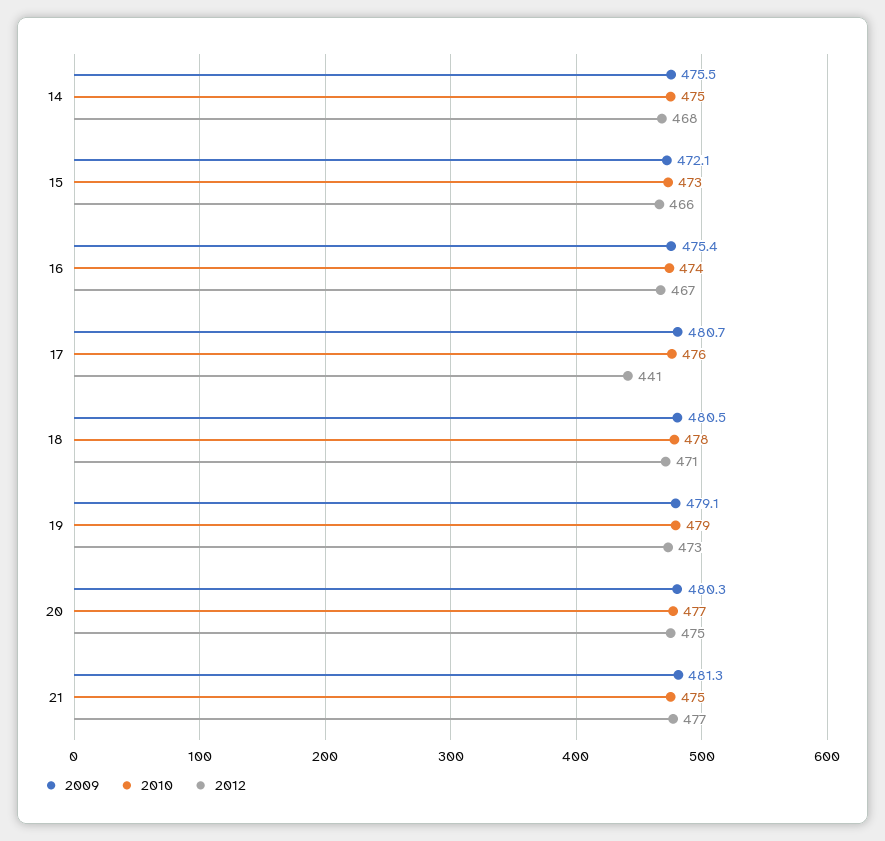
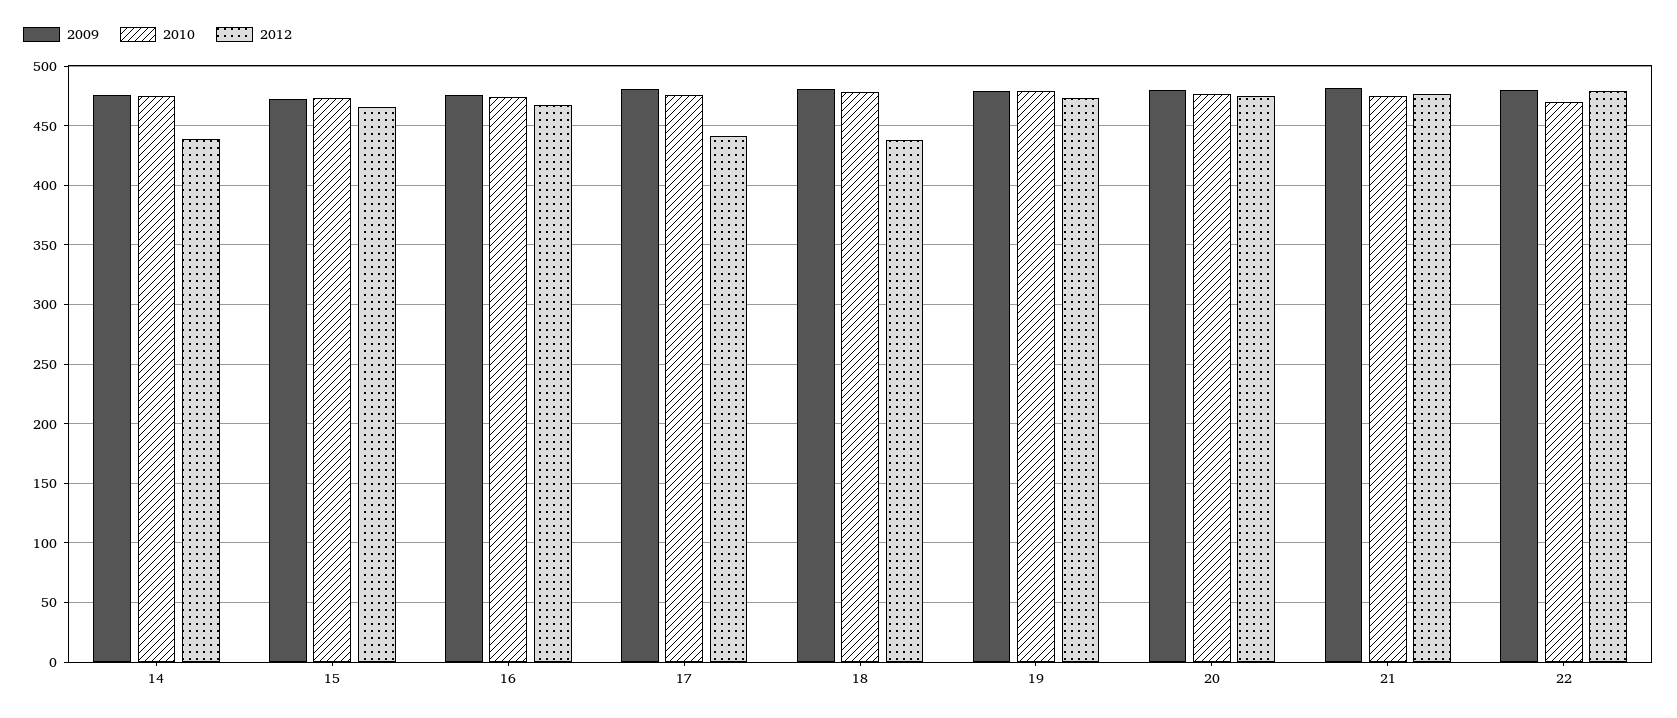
2012, 14: 468 -> 440
2012, 18: 471 -> 440
2009, 22: none -> 480
2010, 22: none -> 470
2012, 22: none -> 480

